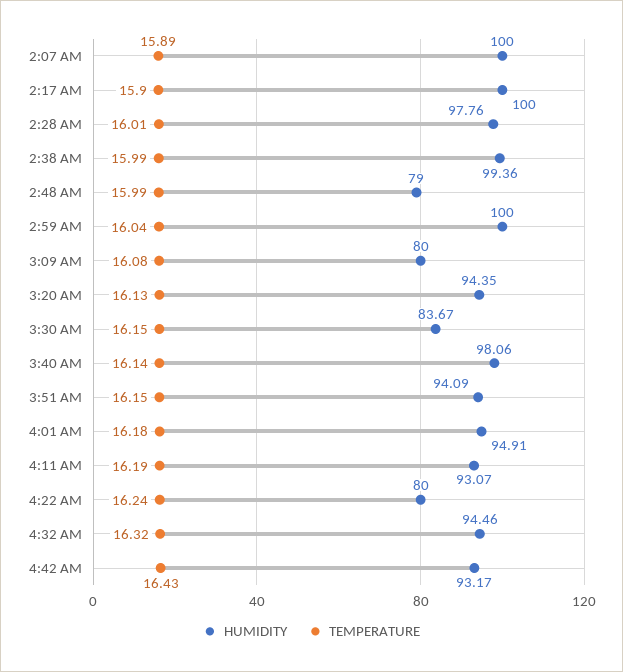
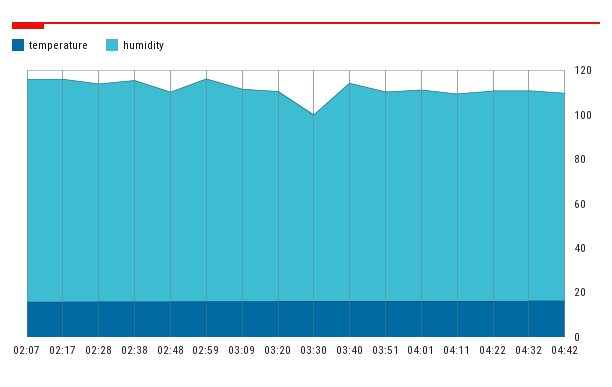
HUMIDITY, 2:48 AM: 79 -> 95
HUMIDITY, 3:09 AM: 80 -> 95
HUMIDITY, 4:22 AM: 80 -> 95

